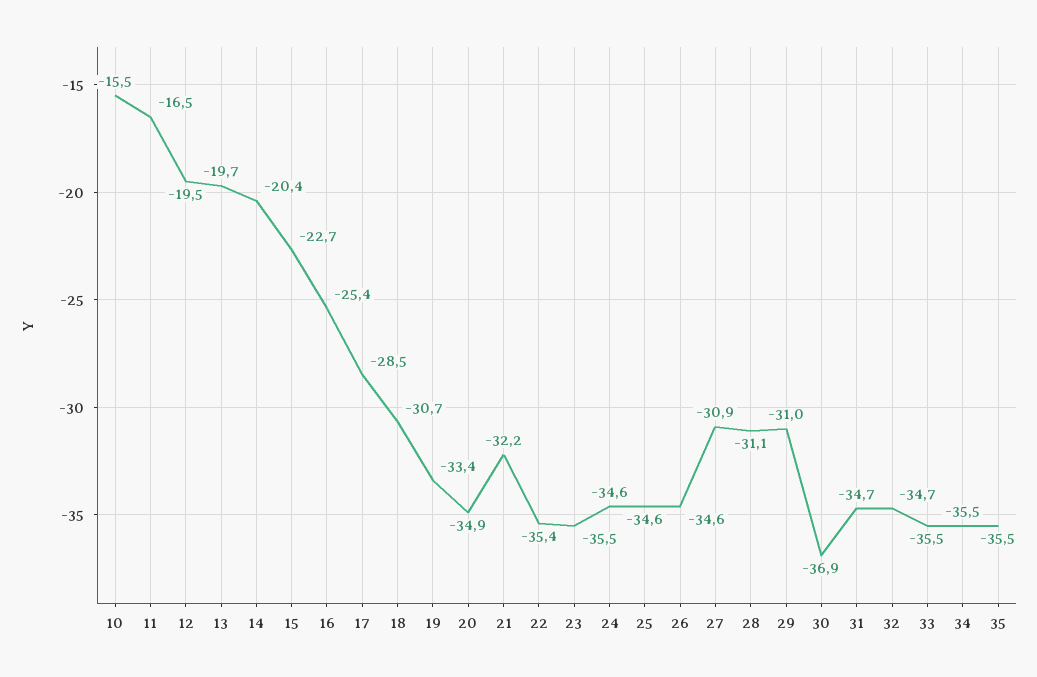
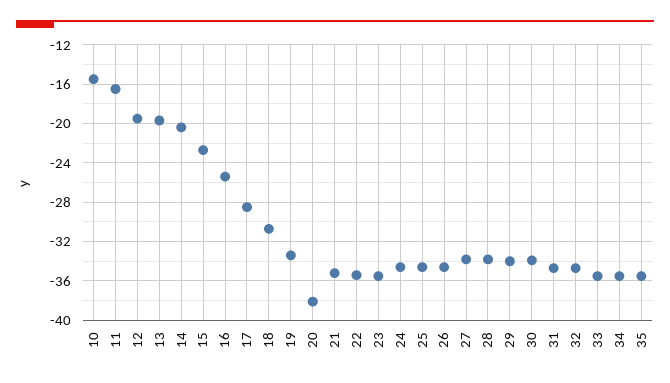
20: -34.9 -> -38
21: -32.2 -> -35
27: -30.9 -> -34
28: -31.1 -> -34
29: -31 -> -34
30: -36.9 -> -34

